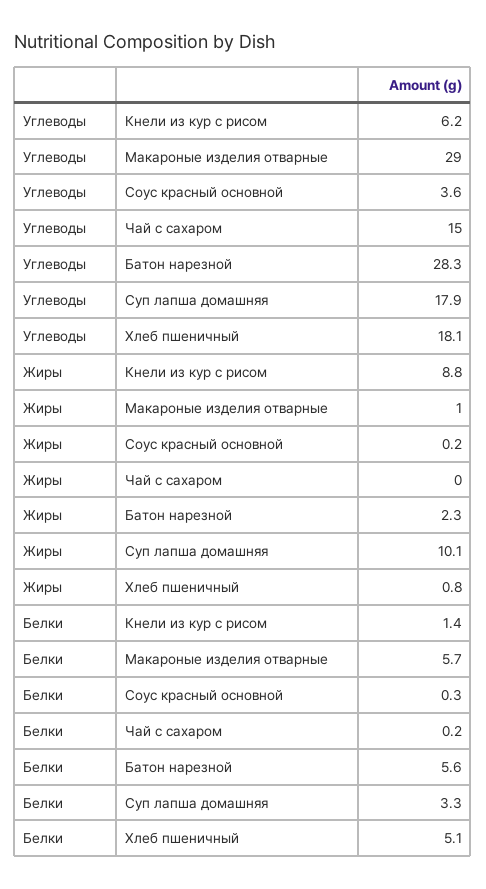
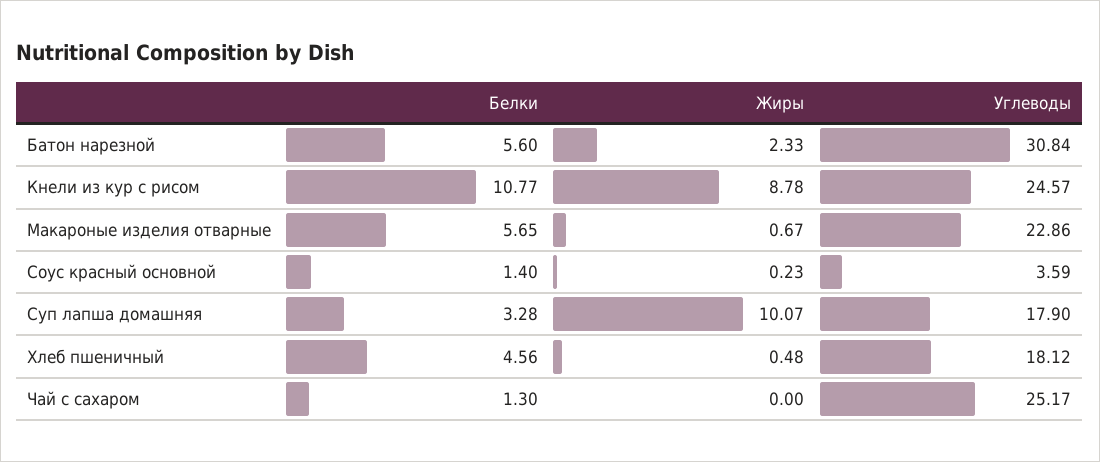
Углеводы, Кнели из кур с рисом: 6.2 -> 24.57
Углеводы, Макароные изделия отварные: 29 -> 22.86
Углеводы, Чай с сахаром: 15 -> 25.17
Углеводы, Батон нарезной: 28.3 -> 30.84
Жиры, Макароные изделия отварные: 1 -> 0.67
Жиры, Хлеб пшеничный: 0.8 -> 0.48
Белки, Кнели из кур с рисом: 1.4 -> 10.77
Белки, Соус красный основной: 0.3 -> 1.4
Белки, Чай с сахаром: 0.2 -> 1.3
Белки, Хлеб пшеничный: 5.1 -> 4.56

